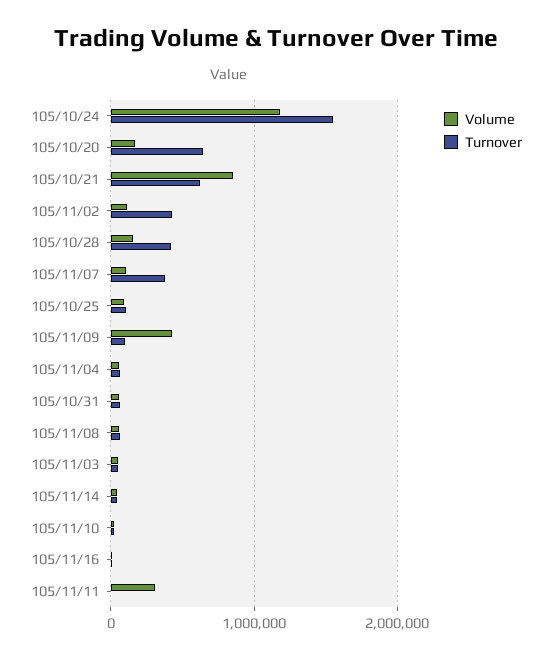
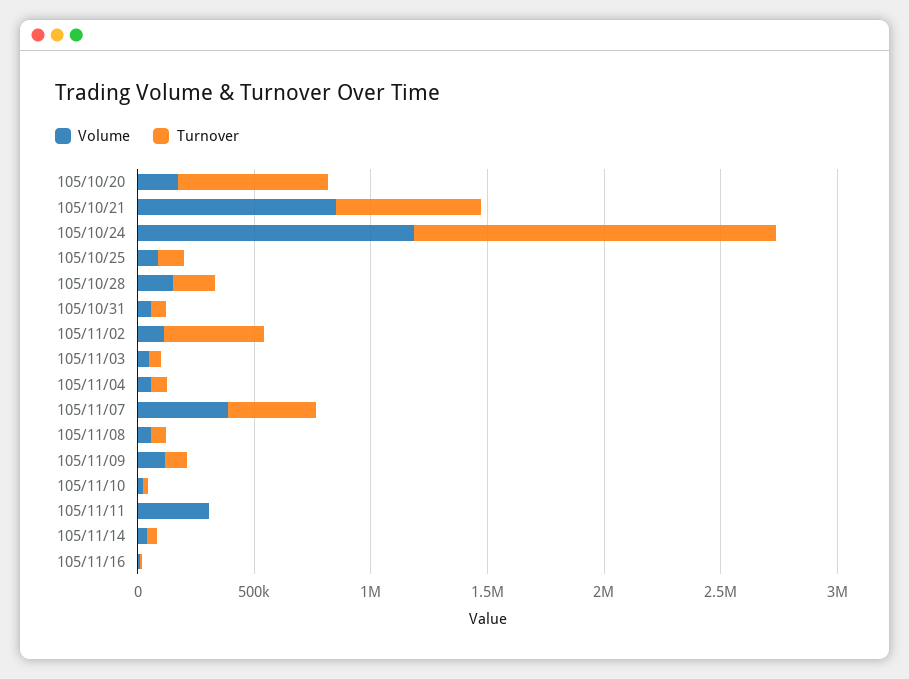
Turnover, 105/10/28: 400000 -> 200000
Volume, 105/11/07: 100000 -> 400000
Volume, 105/11/09: 400000 -> 100000

